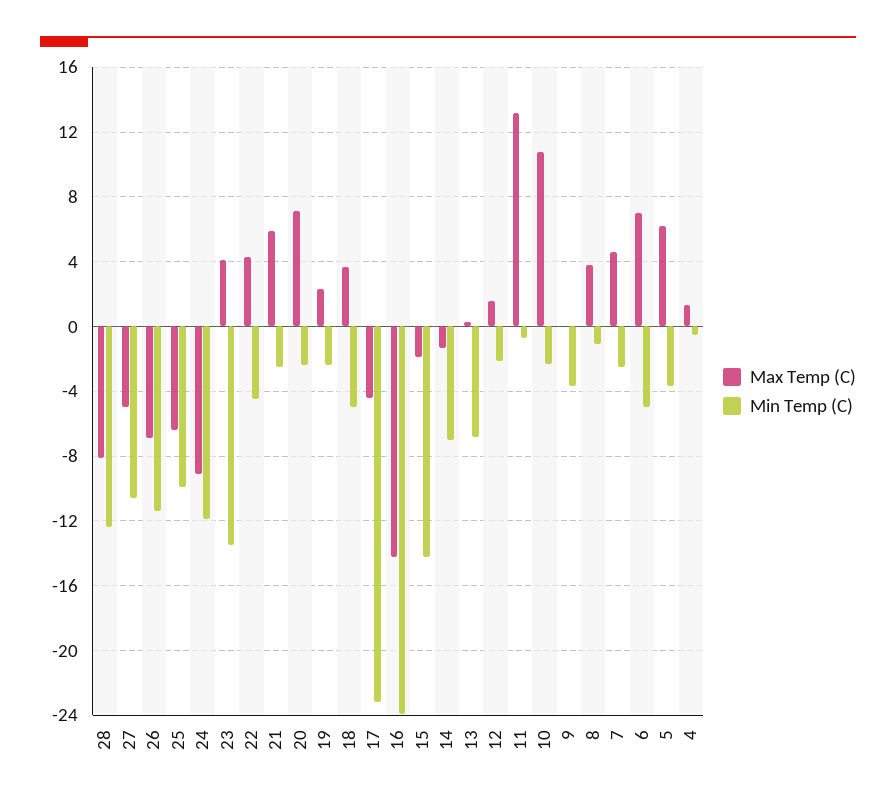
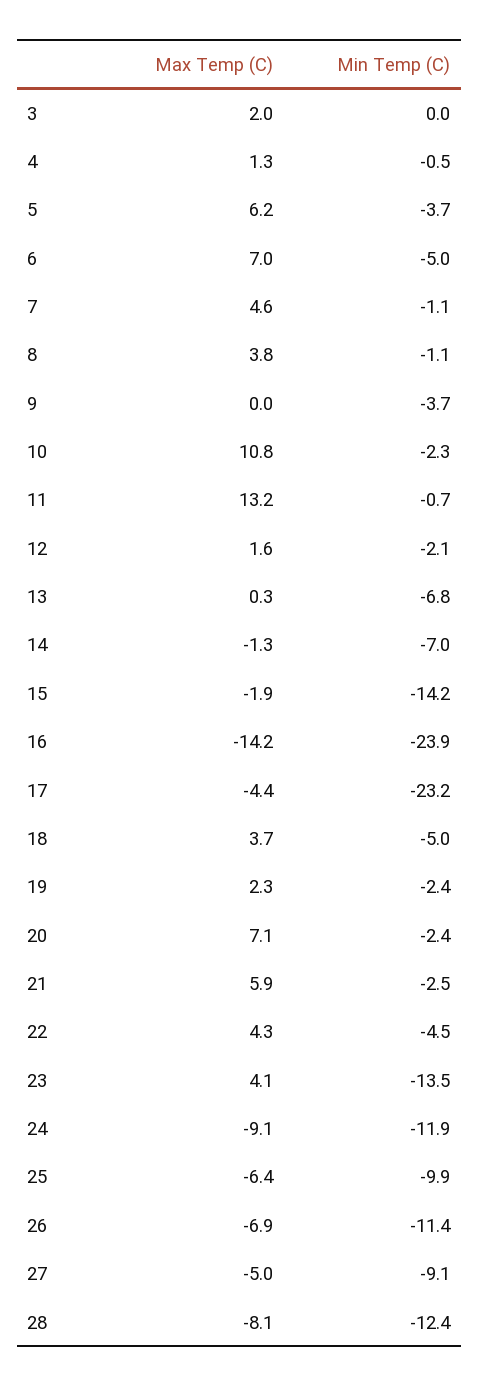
Min Temp (C), 27: -10.5 -> -9.1
Min Temp (C), 7: -2.5 -> -1.1
Max Temp (C), 3: none -> 2
Min Temp (C), 3: none -> 0

